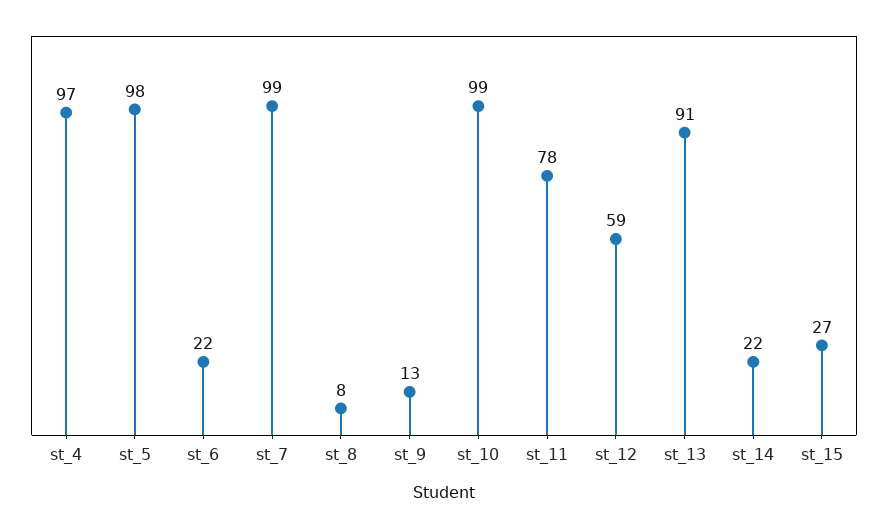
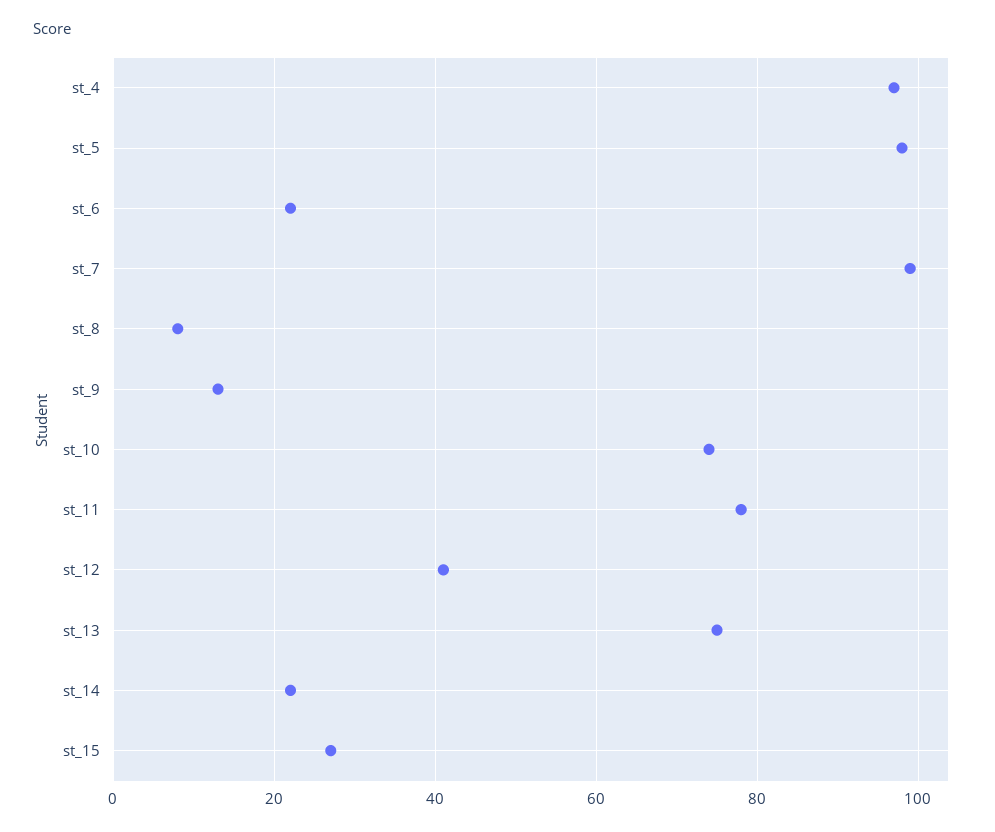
st_10: 99 -> 75
st_12: 59 -> 40
st_13: 91 -> 75

